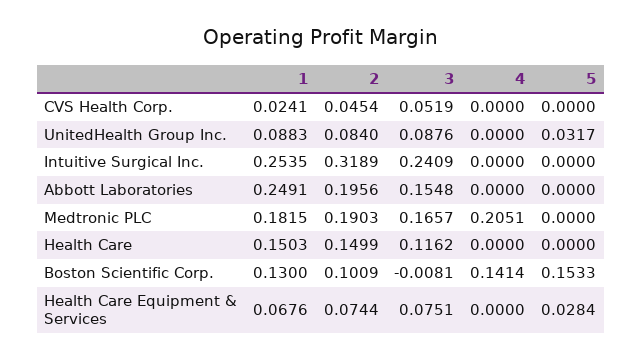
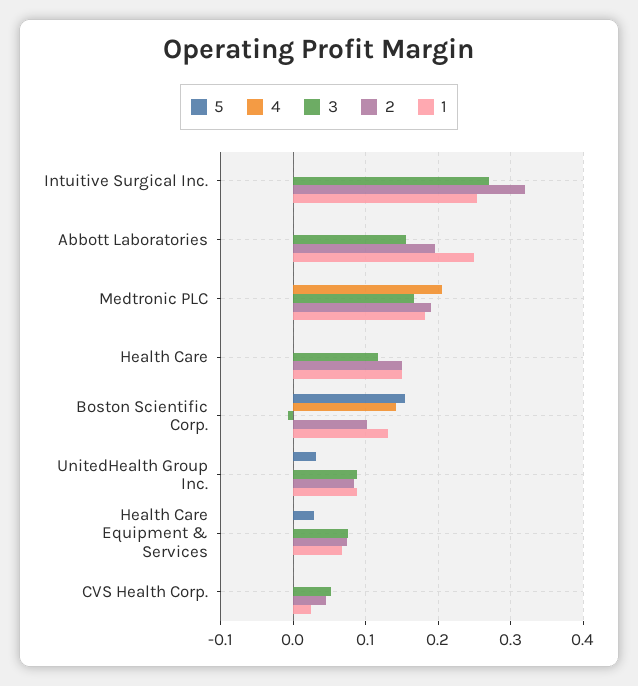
3, Intuitive Surgical Inc.: 0.2409 -> 0.27

